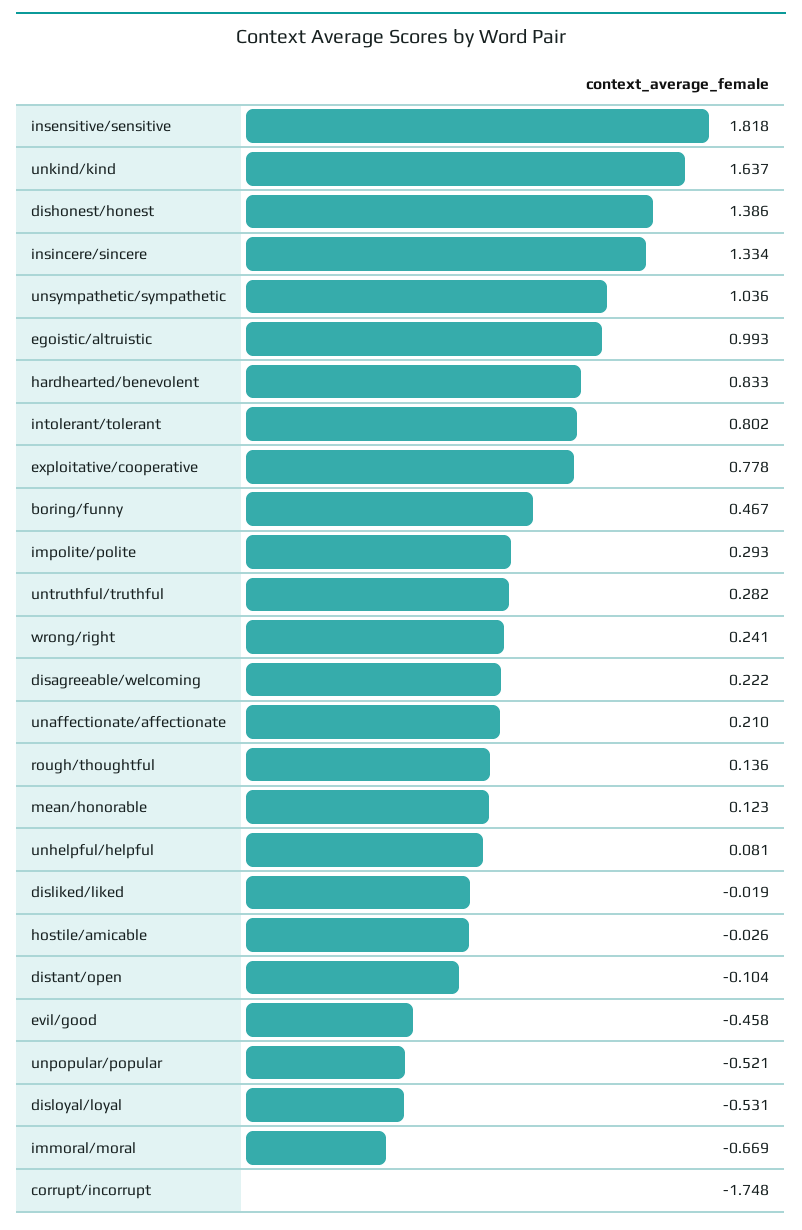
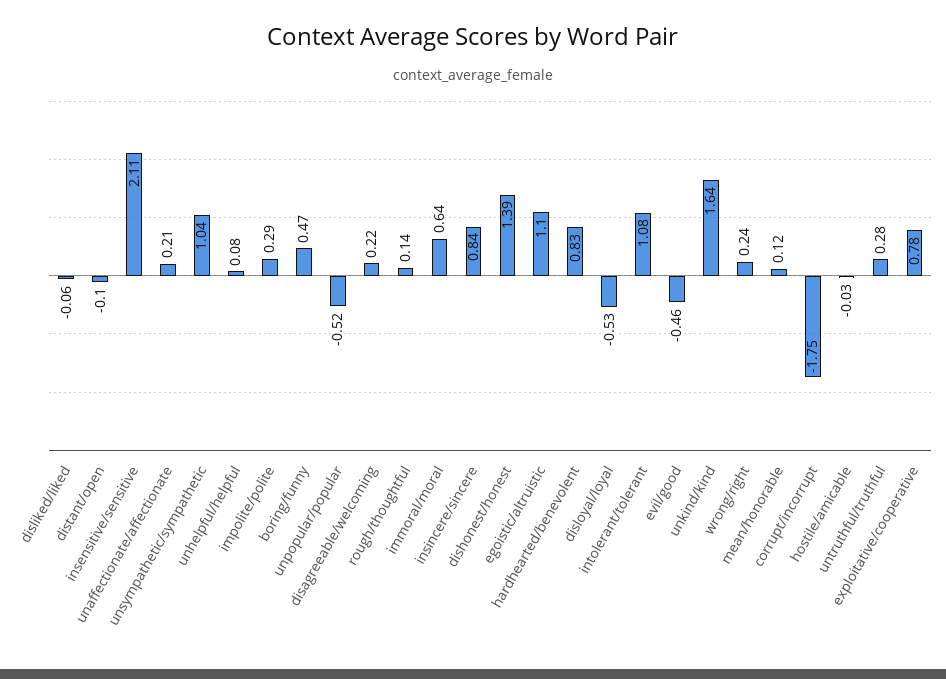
insensitive/sensitive: 1.818 -> 2.11
insincere/sincere: 1.334 -> 0.84
egoistic/altruistic: 0.993 -> 1.1
intolerant/tolerant: 0.802 -> 1.08
disliked/liked: -0.019 -> -0.06
immoral/moral: -0.669 -> 0.64

